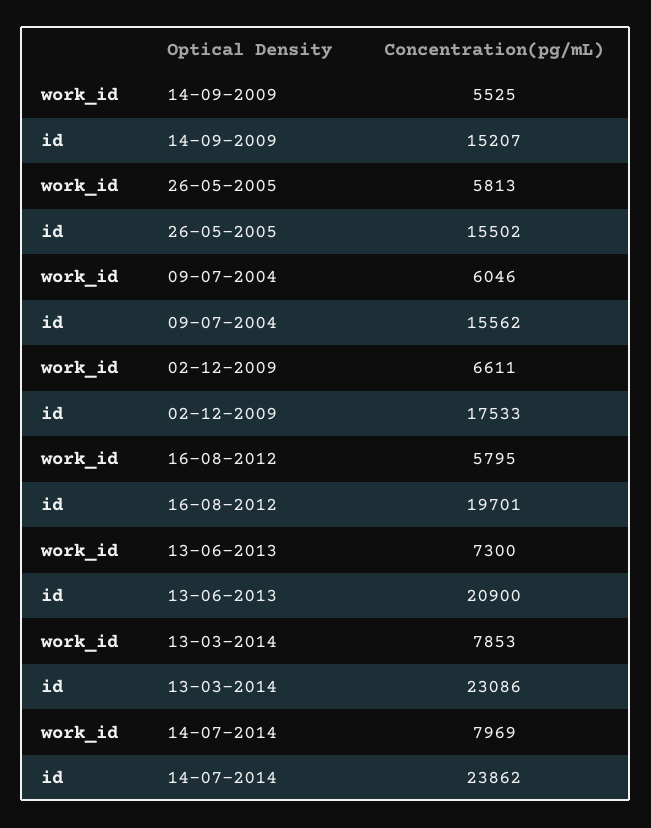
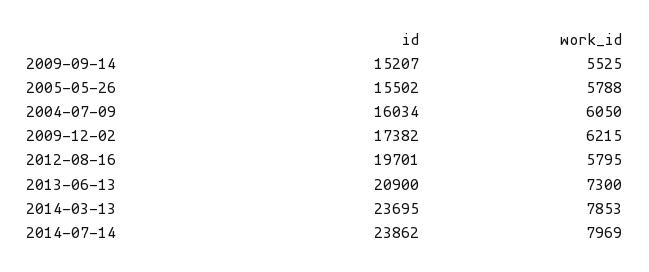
work_id, 26-05-2005: 5813 -> 5788
work_id, 09-07-2004: 6046 -> 6050
id, 09-07-2004: 15562 -> 16034
work_id, 02-12-2009: 6611 -> 6215
id, 02-12-2009: 17533 -> 17382
id, 13-03-2014: 23086 -> 23695

